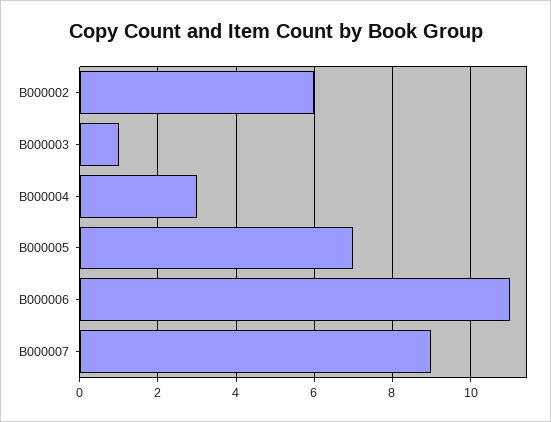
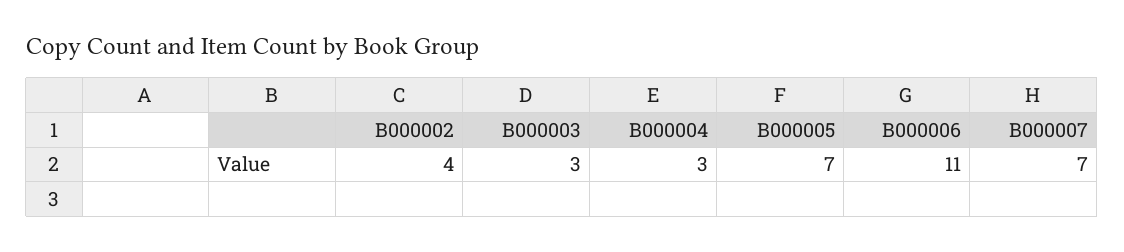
B000002: 6 -> 4
B000003: 1 -> 3
B000007: 9 -> 7

